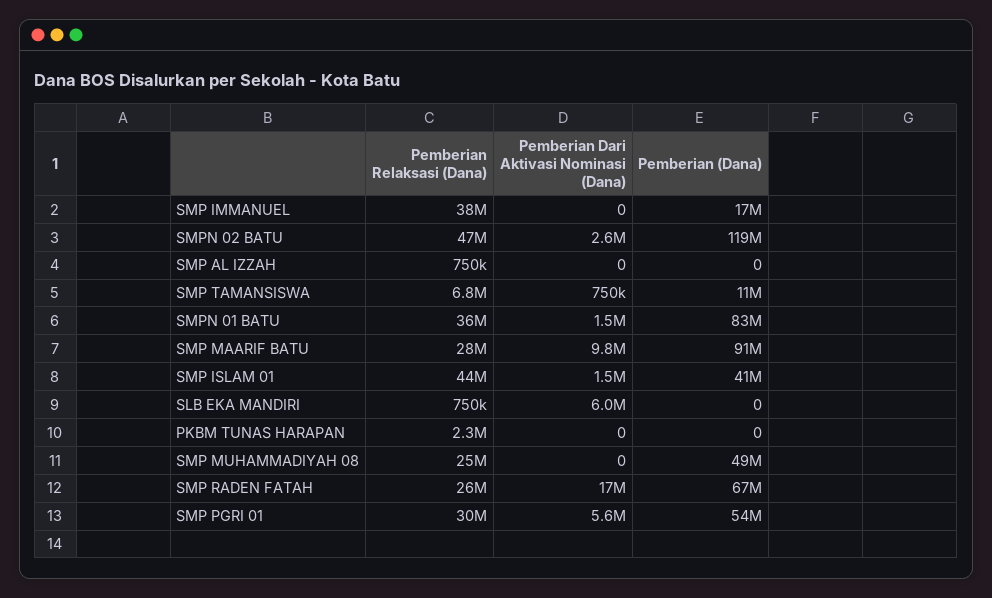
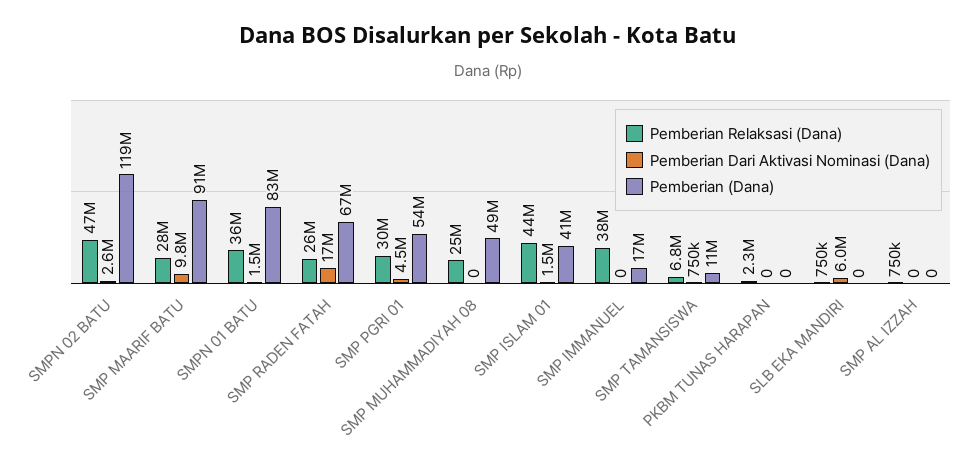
Pemberian Dari Aktivasi Nominasi (Dana), SMP PGRI 01: 5600000 -> 4500000

